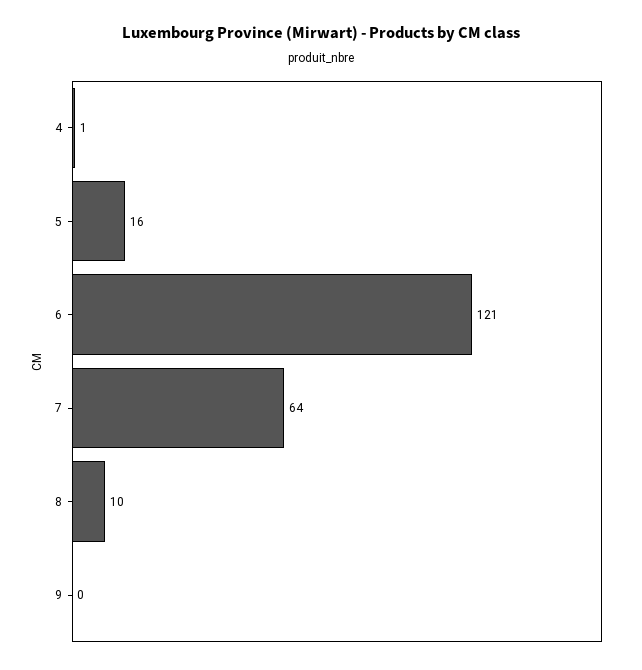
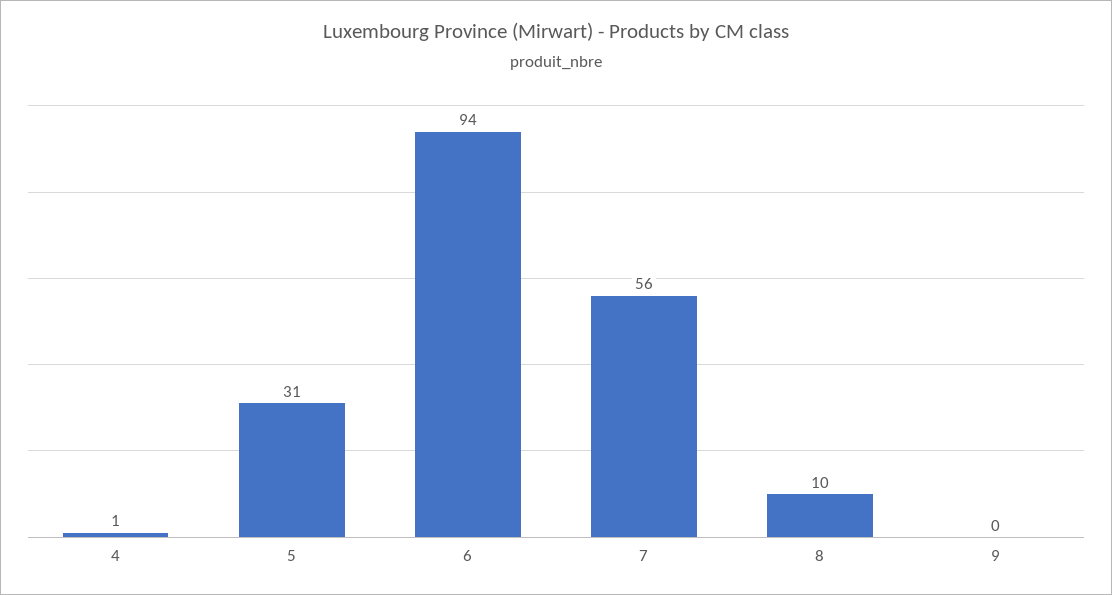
5: 16 -> 31
6: 121 -> 94
7: 64 -> 56

